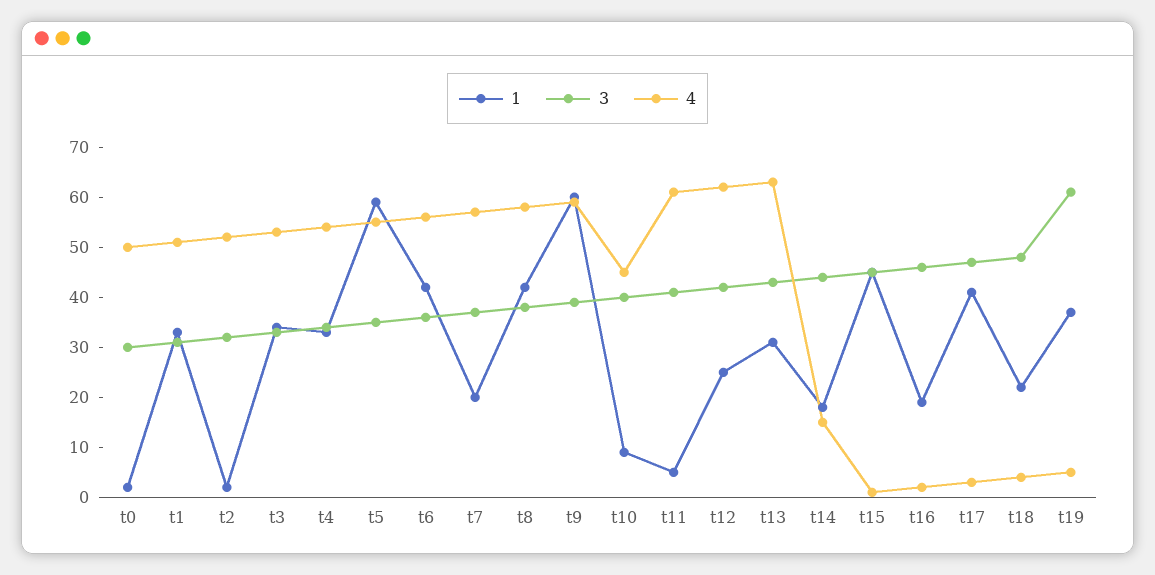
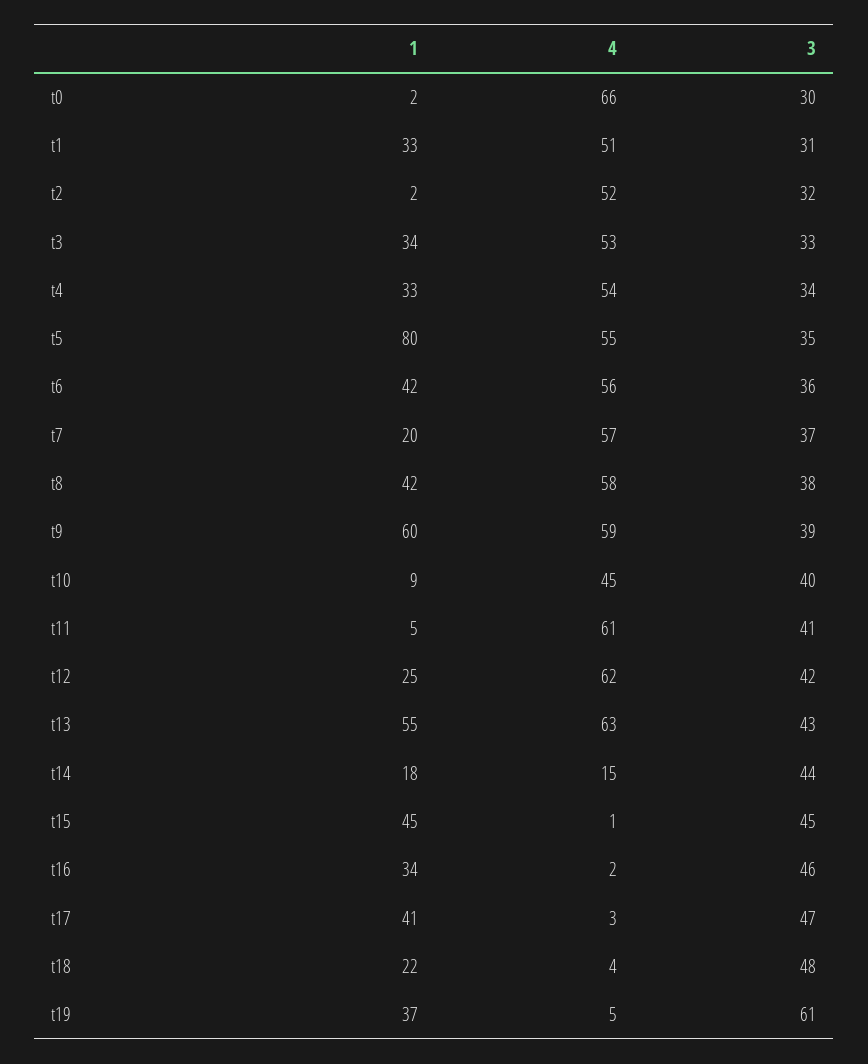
4, t0: 50 -> 66
1, t5: 60 -> 80
1, t13: 30 -> 55
1, t16: 20 -> 34

